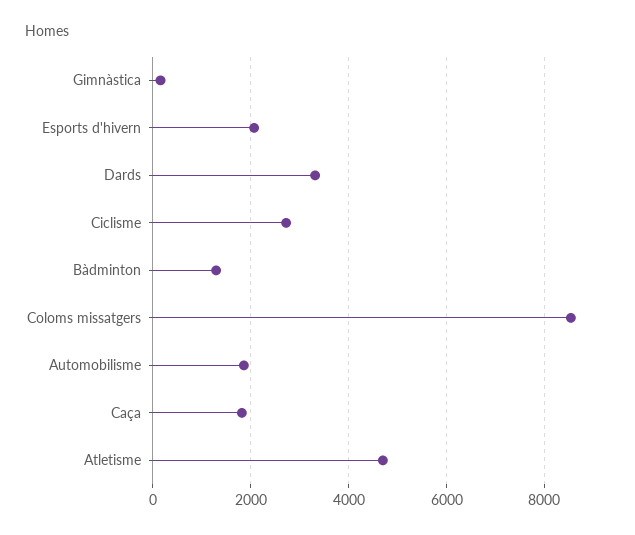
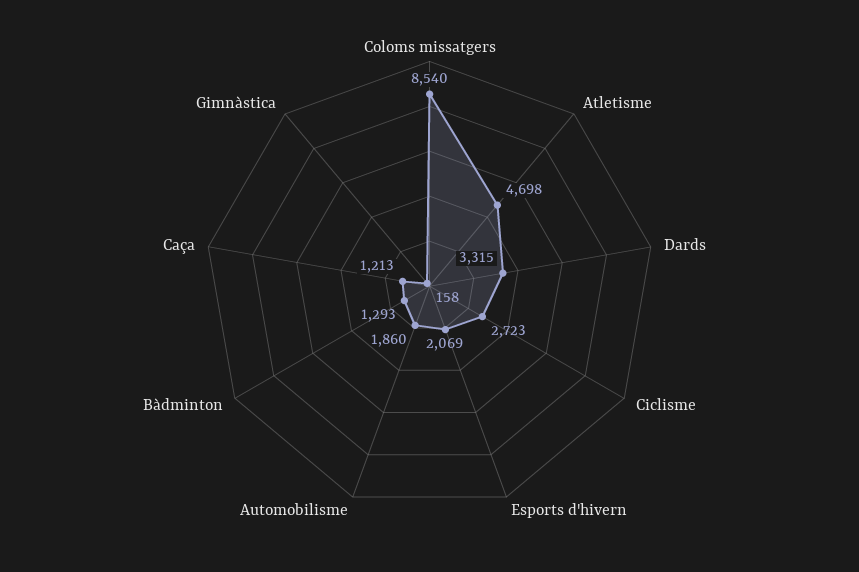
Caça: 1800 -> 1213

